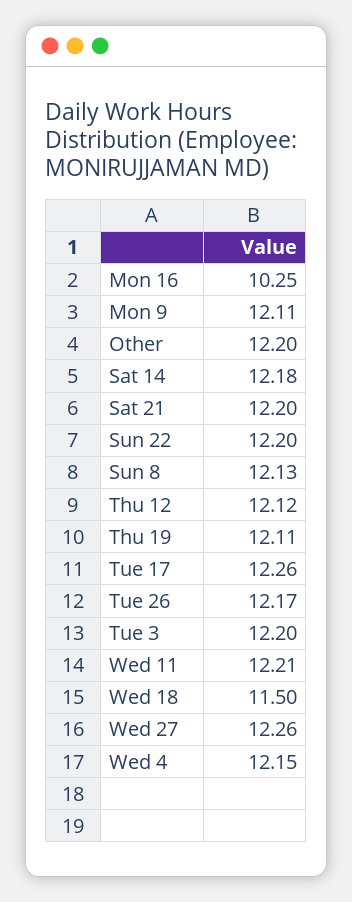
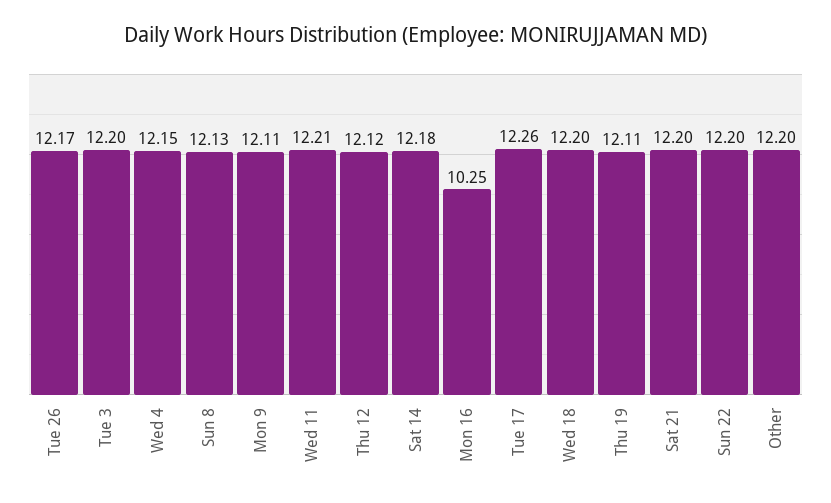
Wed 18: 11.5 -> 12.2
Wed 27: 12.26 -> none

